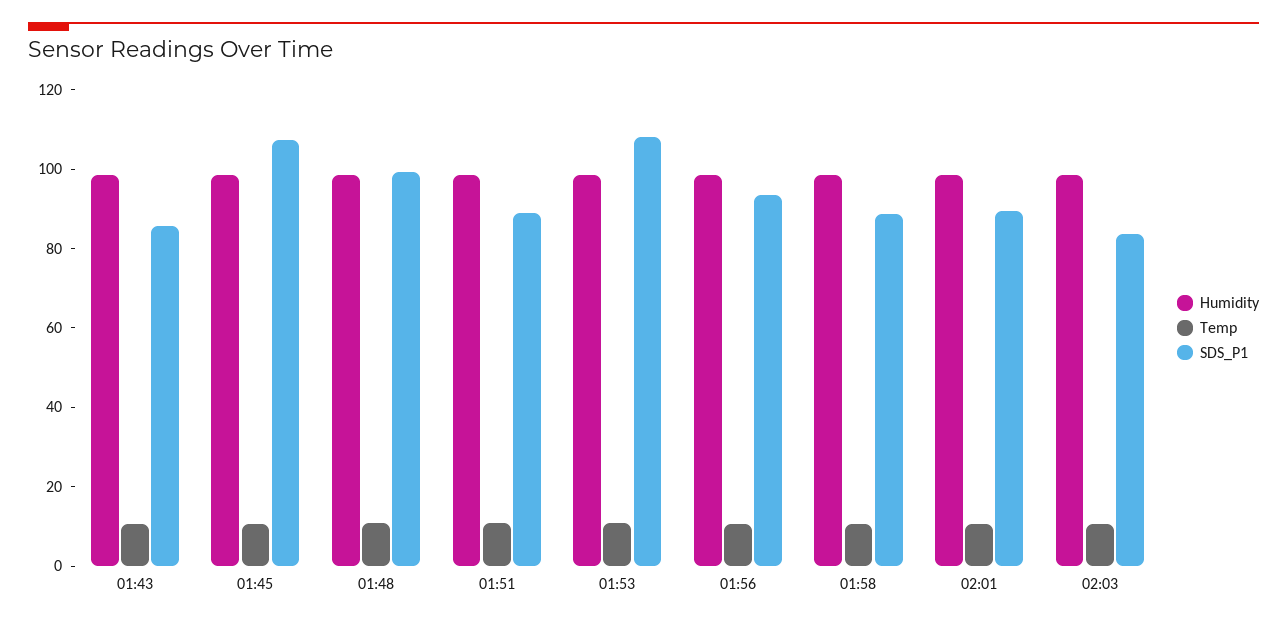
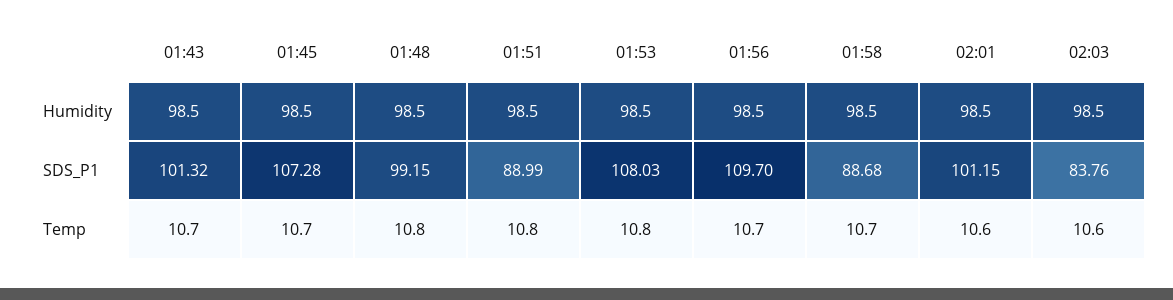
SDS_P1, 01:43: 85 -> 101.32
SDS_P1, 01:56: 95 -> 109.7
SDS_P1, 02:01: 90 -> 101.15

